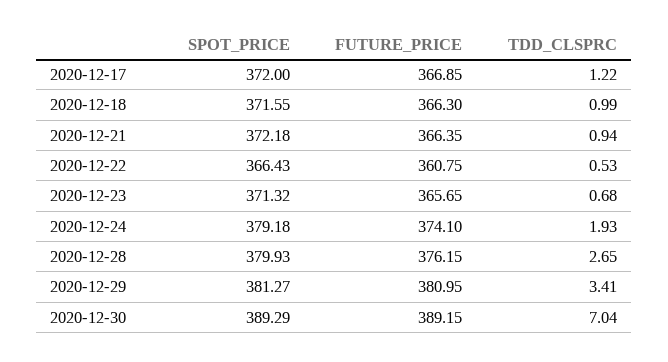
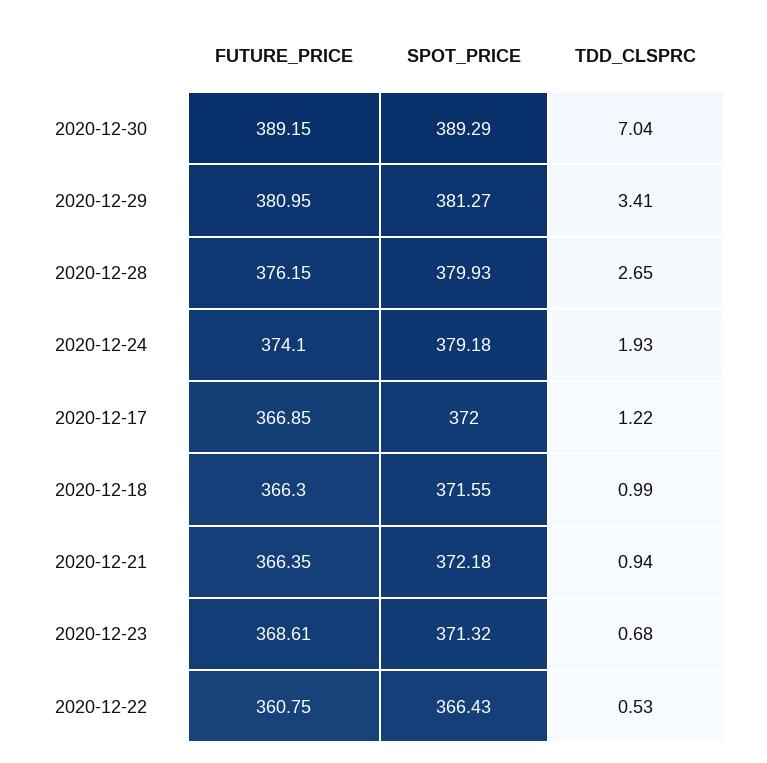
FUTURE_PRICE, 2020-12-23: 365.65 -> 368.61

